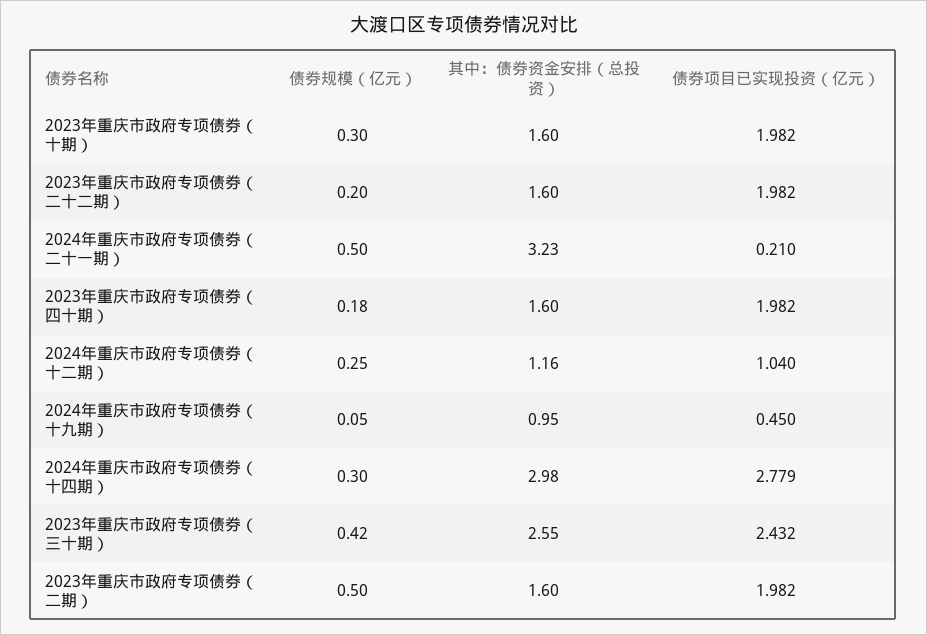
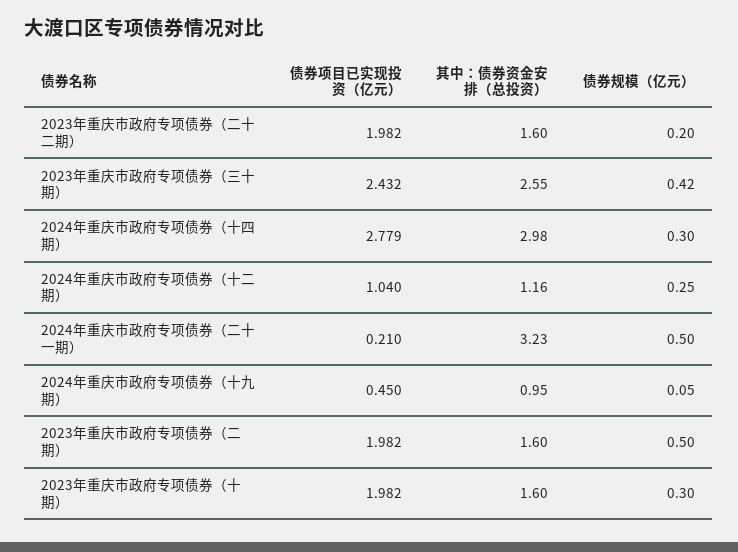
债券规模（亿元）, 2023年重庆市政府专项债券（四十期）: 0.18 -> none
其中：债券资金安排（总投资）, 2023年重庆市政府专项债券（四十期）: 1.6 -> none
债券项目已实现投资（亿元）, 2023年重庆市政府专项债券（四十期）: 1.982 -> none

